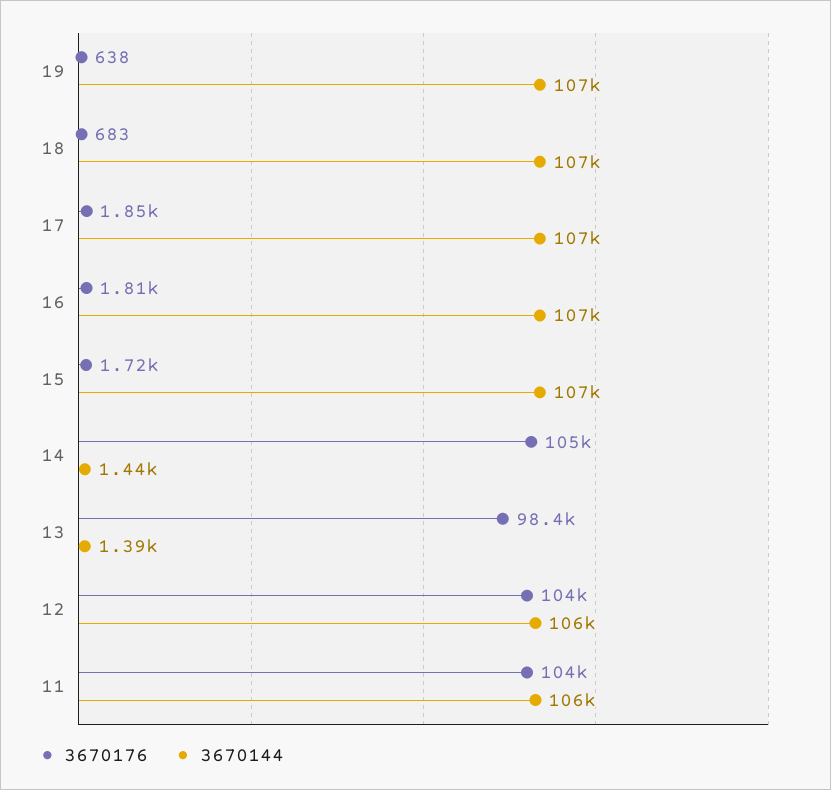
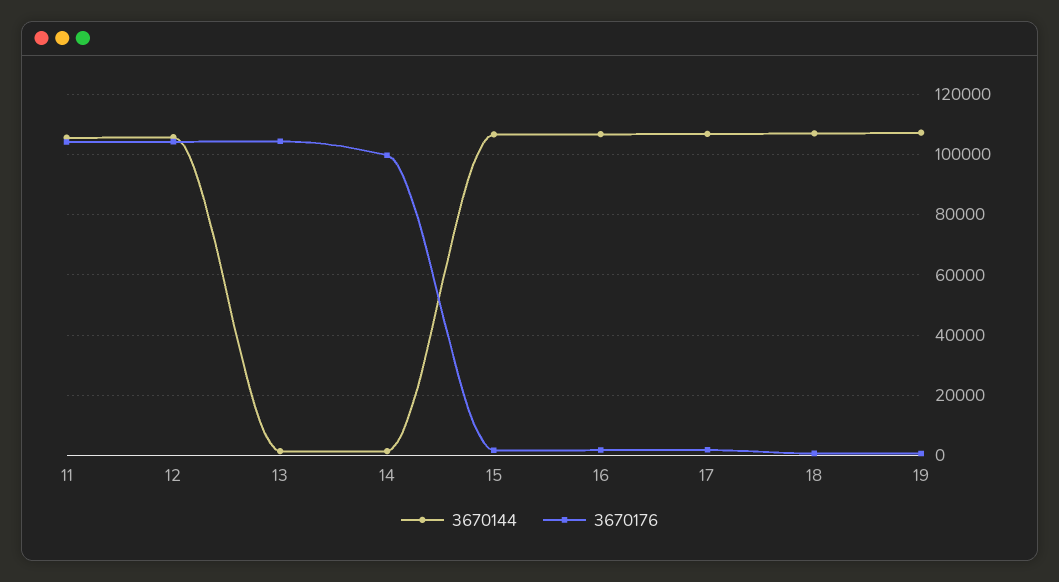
3670176, 14: 105000 -> 100000
3670176, 13: 98400 -> 104000

